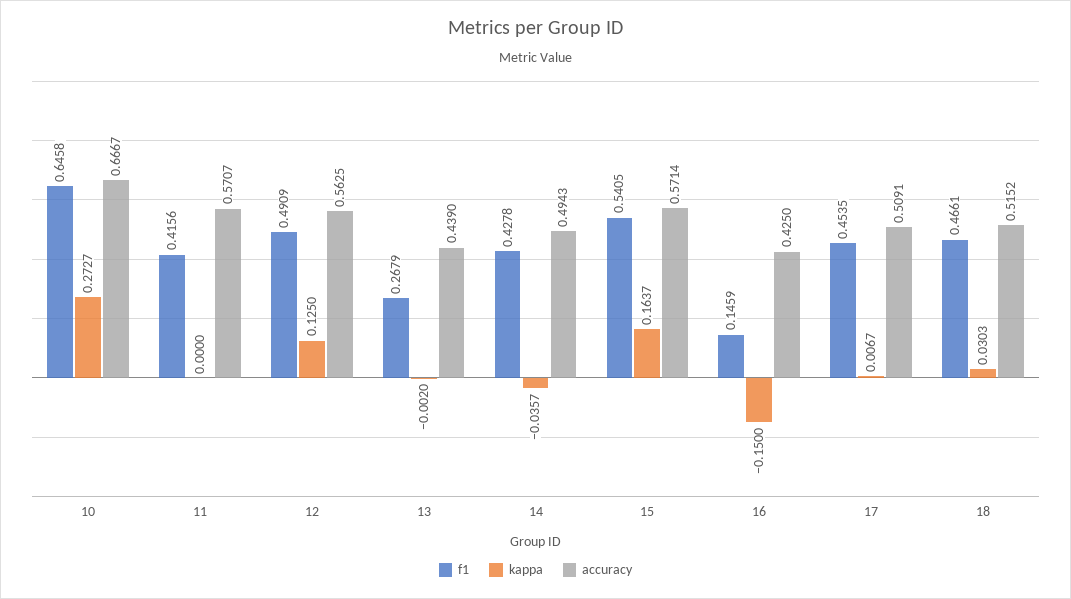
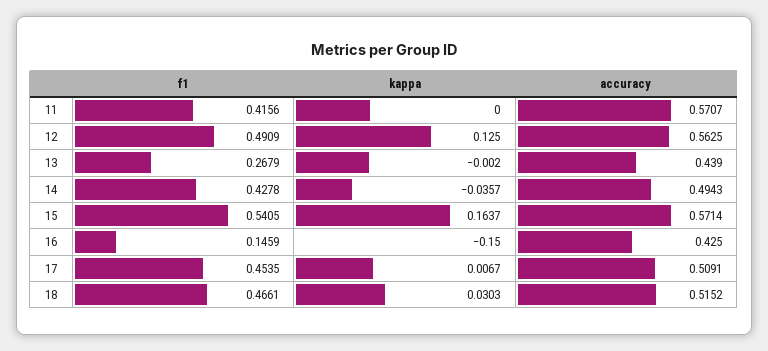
f1, 10: 0.6458 -> none
kappa, 10: 0.2727 -> none
accuracy, 10: 0.6667 -> none

